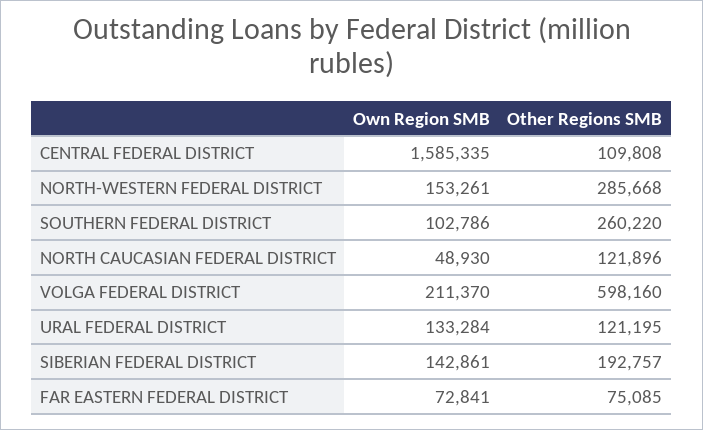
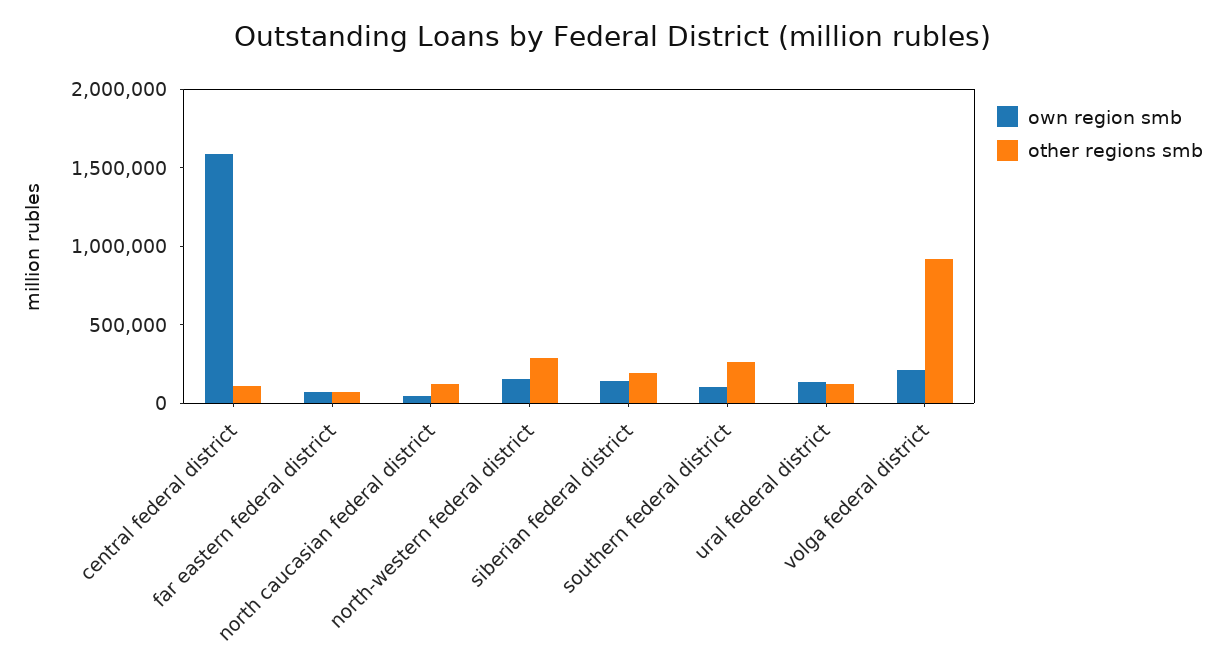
Other Regions SMB, VOLGA FEDERAL DISTRICT: 598160 -> 900000

